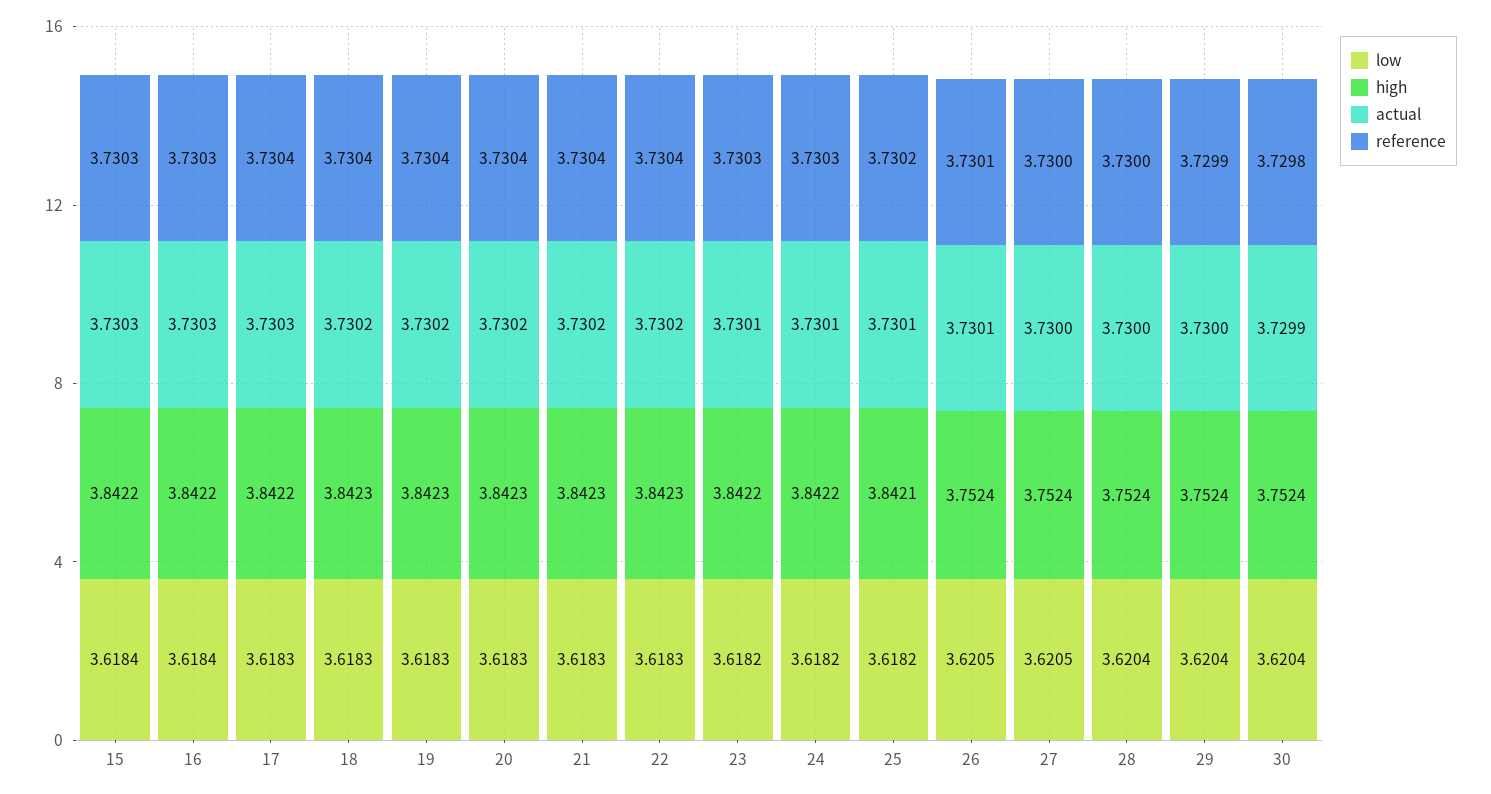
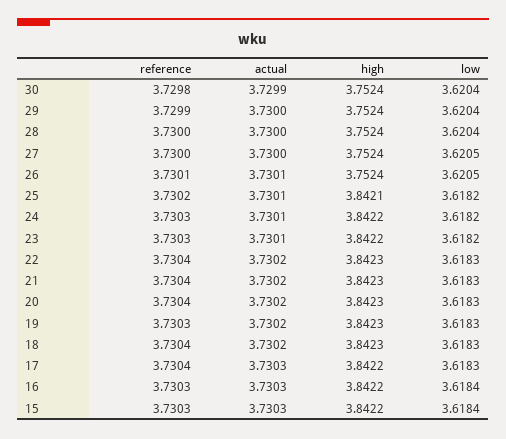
reference, 19: 3.7304 -> 3.7303

